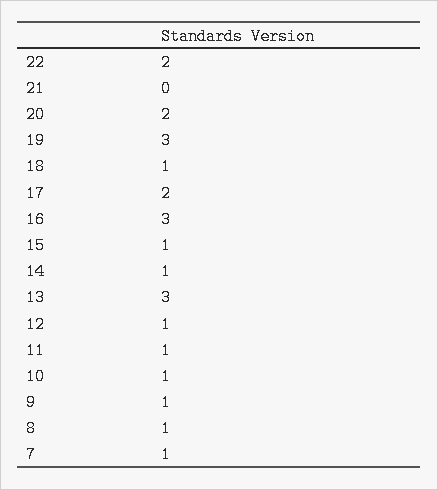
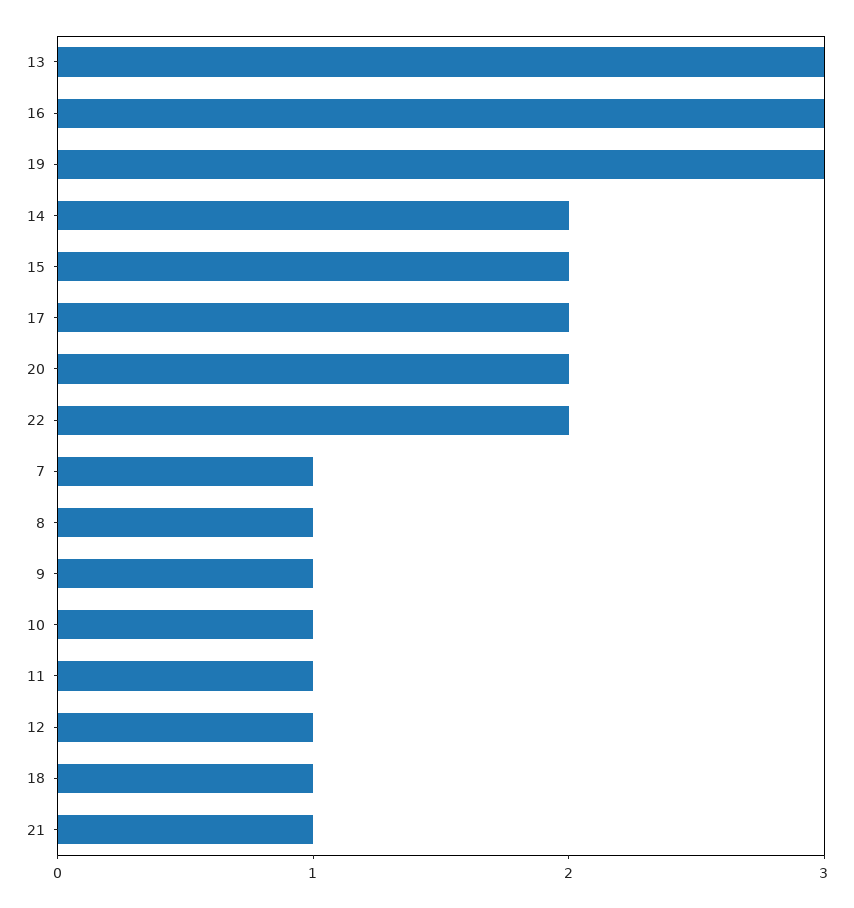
21: 0 -> 1
15: 1 -> 2
14: 1 -> 2

